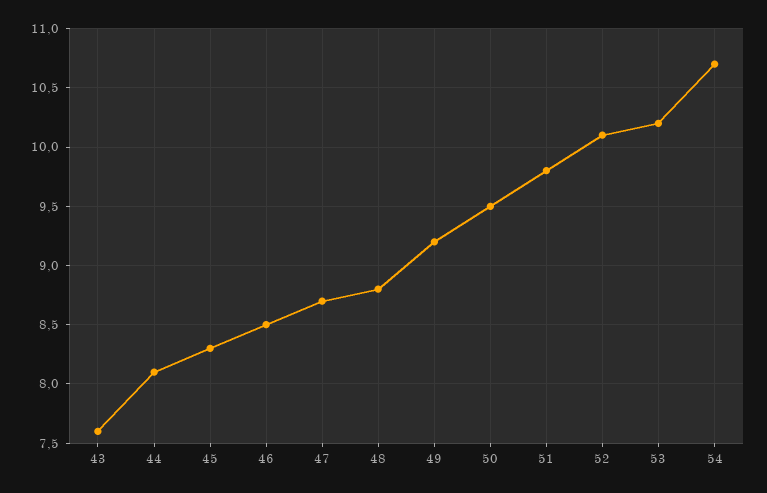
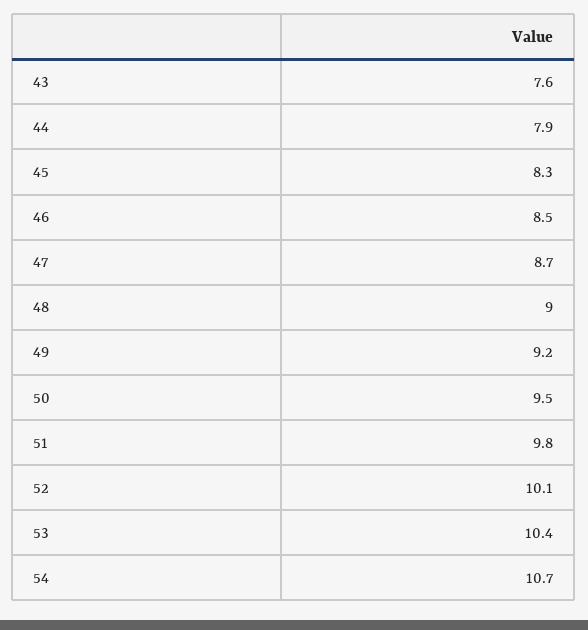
44: 8.1 -> 7.9
48: 8.8 -> 9
53: 10.2 -> 10.4

